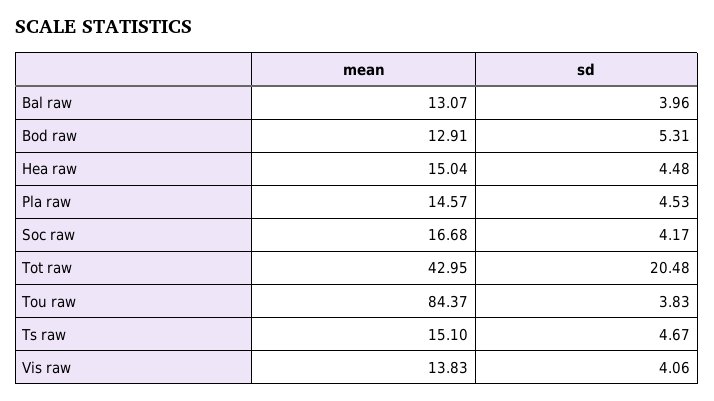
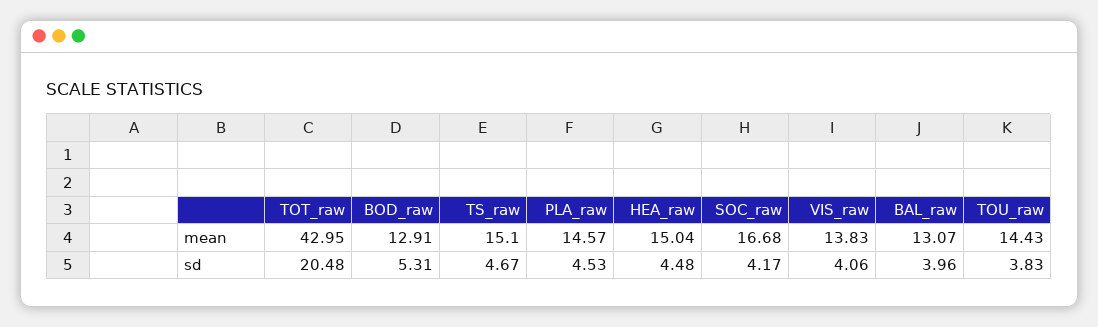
mean, Tou raw: 84.37 -> 14.43

